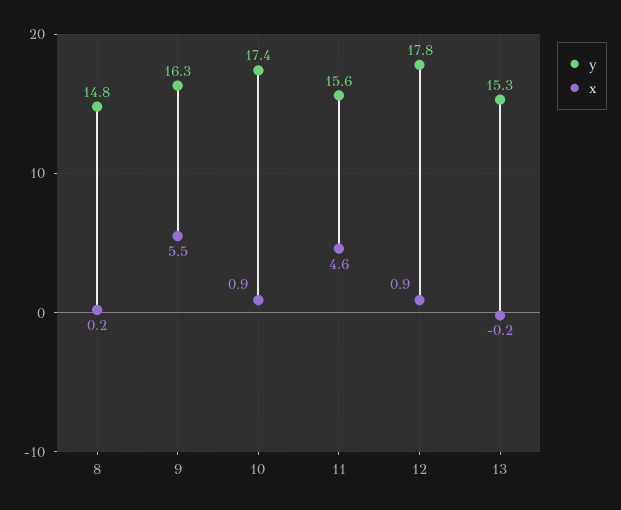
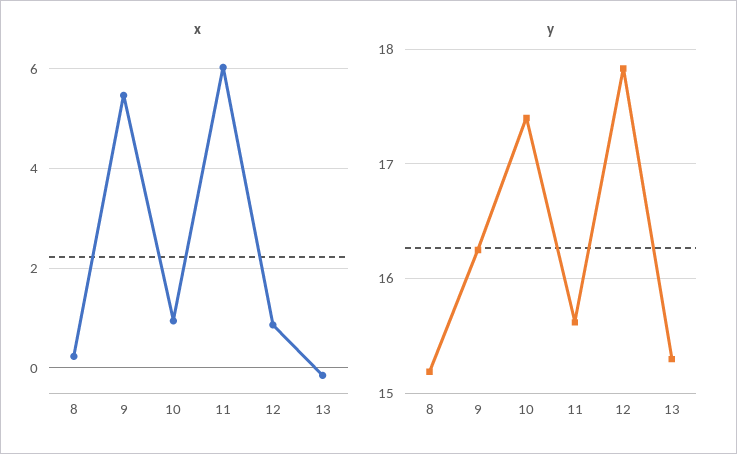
y, 8: 14.8 -> 15.2
x, 11: 4.6 -> 6

